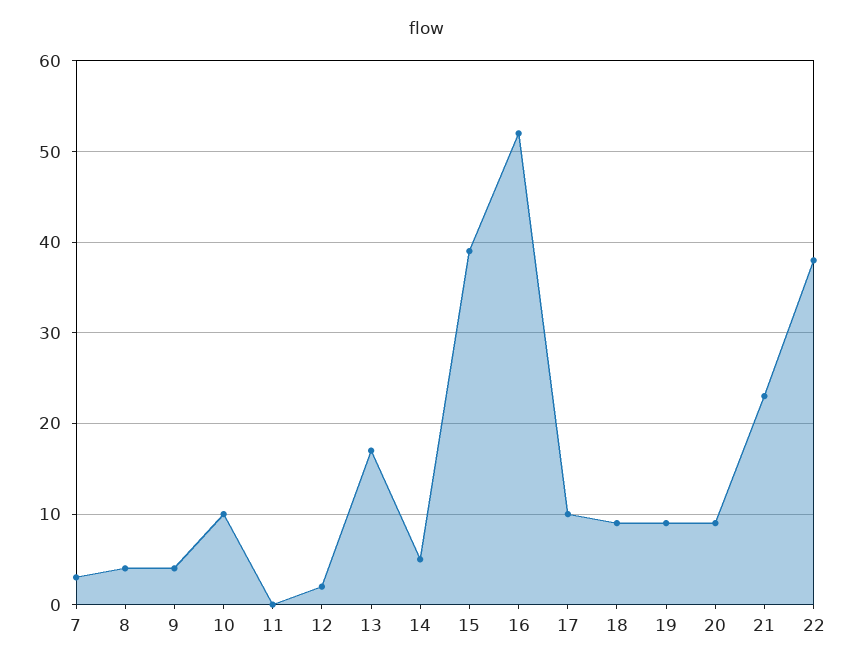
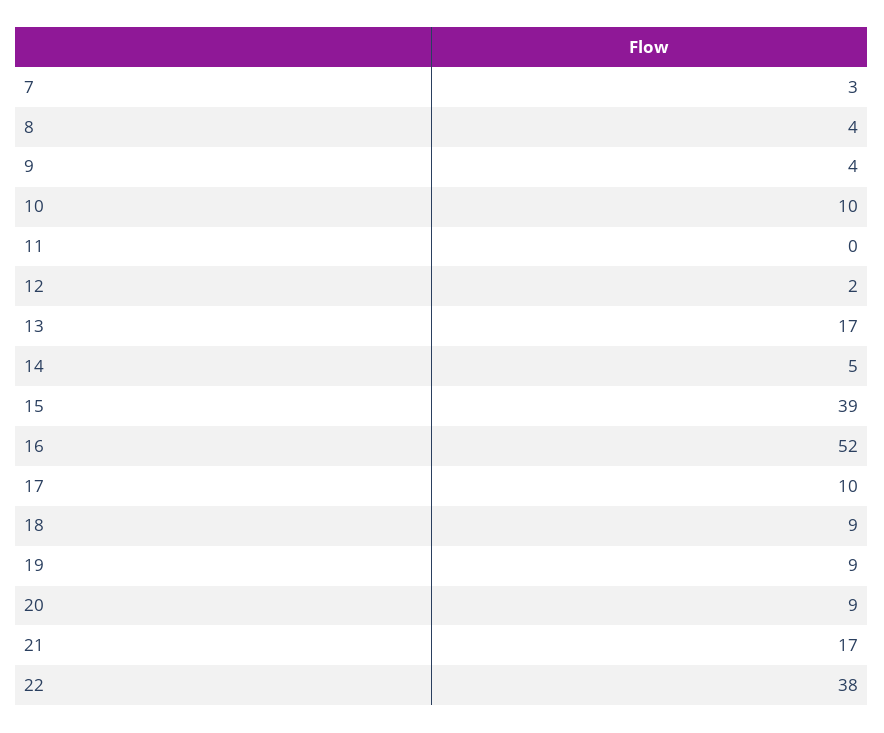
21: 23 -> 17

